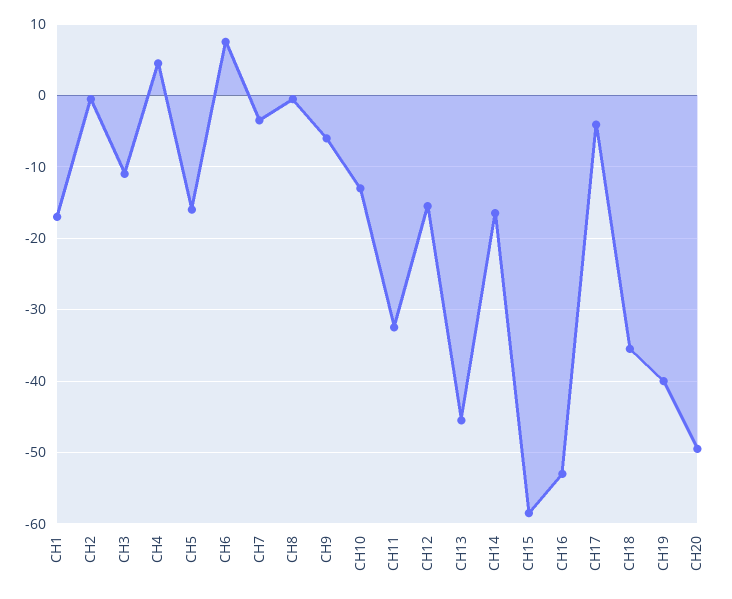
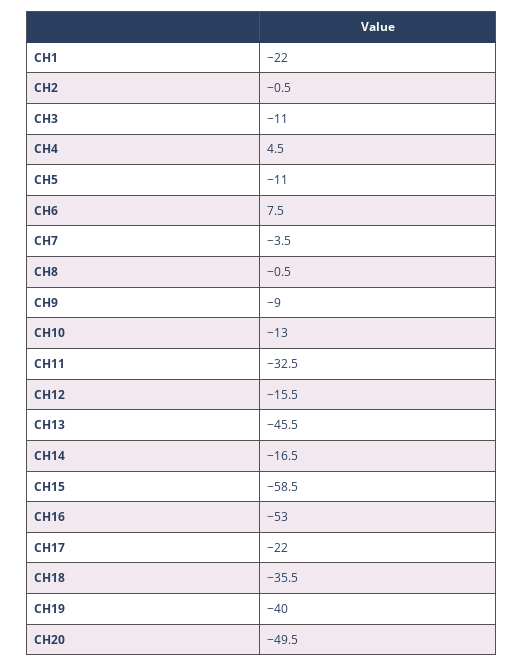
CH1: -17 -> -22
CH5: -16 -> -11
CH9: -6 -> -9
CH17: -4 -> -22

